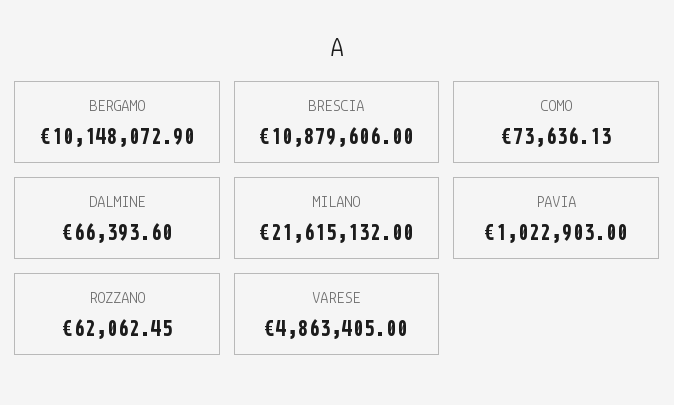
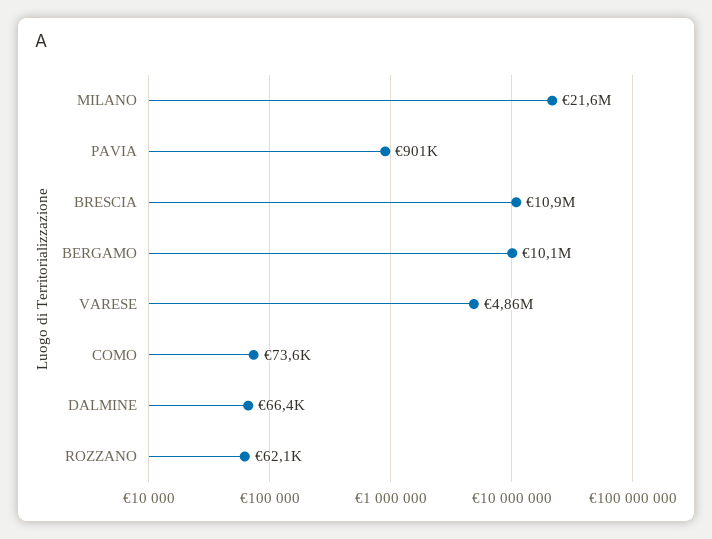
PAVIA: 1022903 -> 901000

